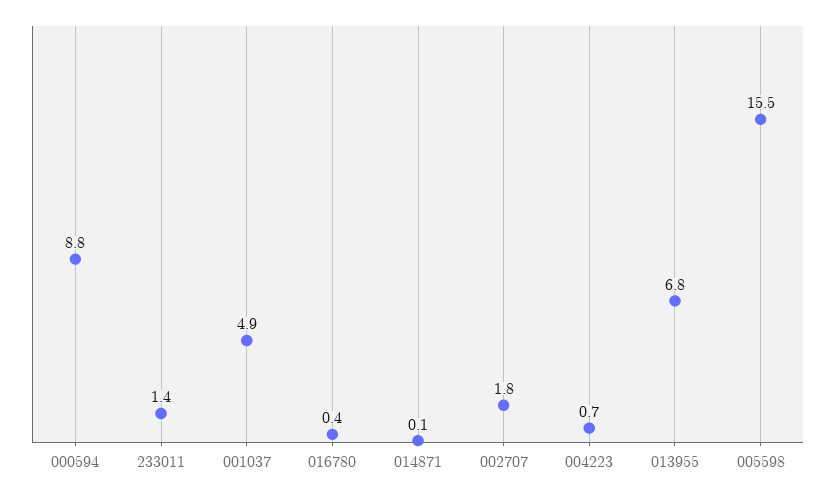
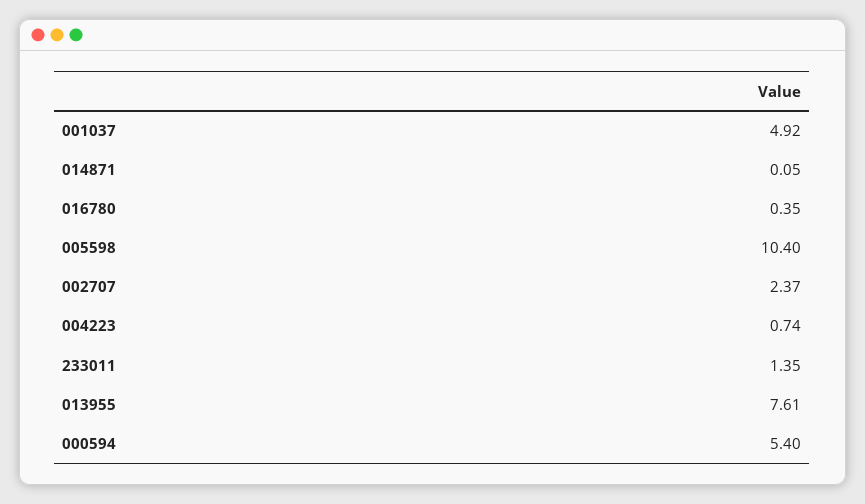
000594: 8.8 -> 5.4
002707: 1.8 -> 2.37
013955: 6.8 -> 7.61
005598: 15.5 -> 10.4

